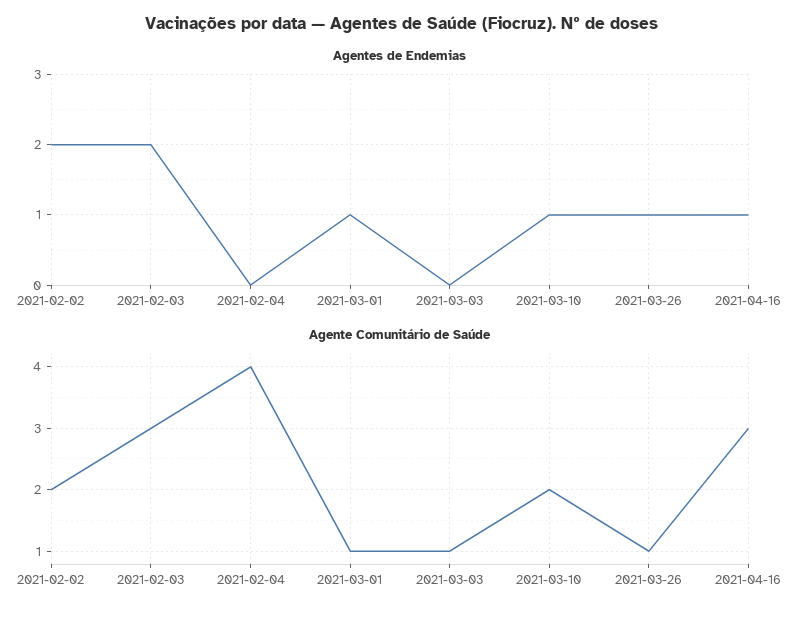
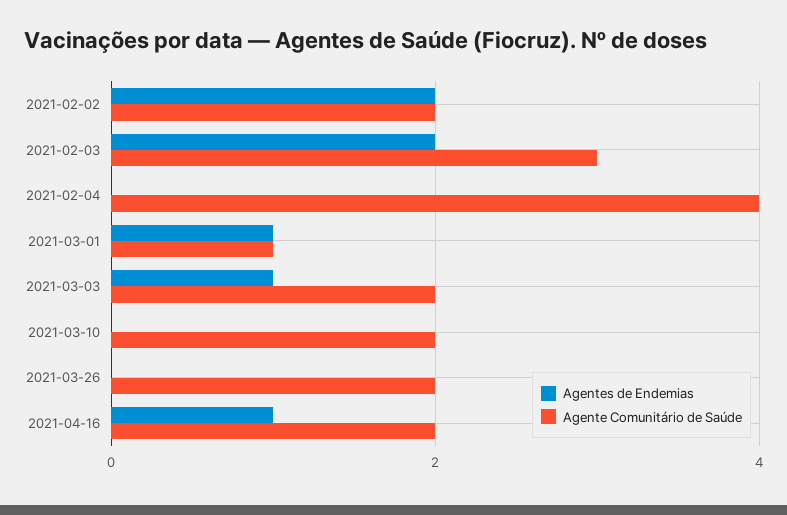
Agentes de Endemias, 2021-03-03: 0 -> 1
Agentes de Endemias, 2021-03-10: 1 -> 0
Agentes de Endemias, 2021-03-26: 1 -> 0
Agente Comunitário de Saúde, 2021-03-03: 1 -> 2
Agente Comunitário de Saúde, 2021-03-26: 1 -> 2
Agente Comunitário de Saúde, 2021-04-16: 3 -> 2

